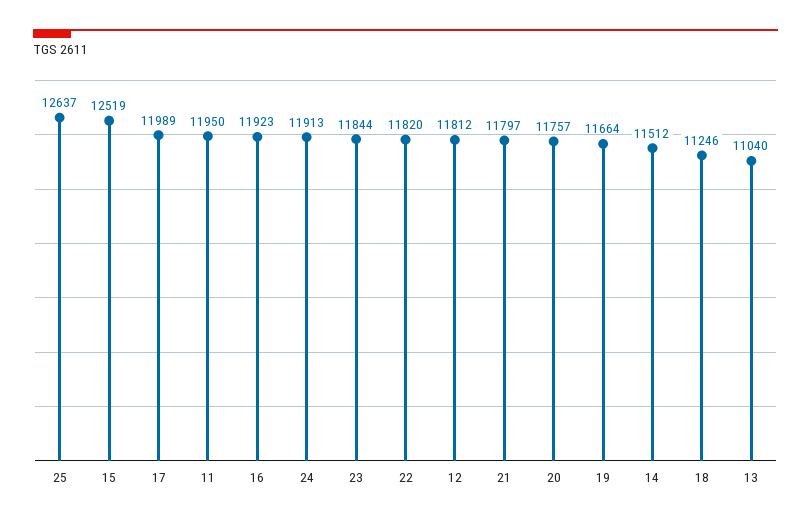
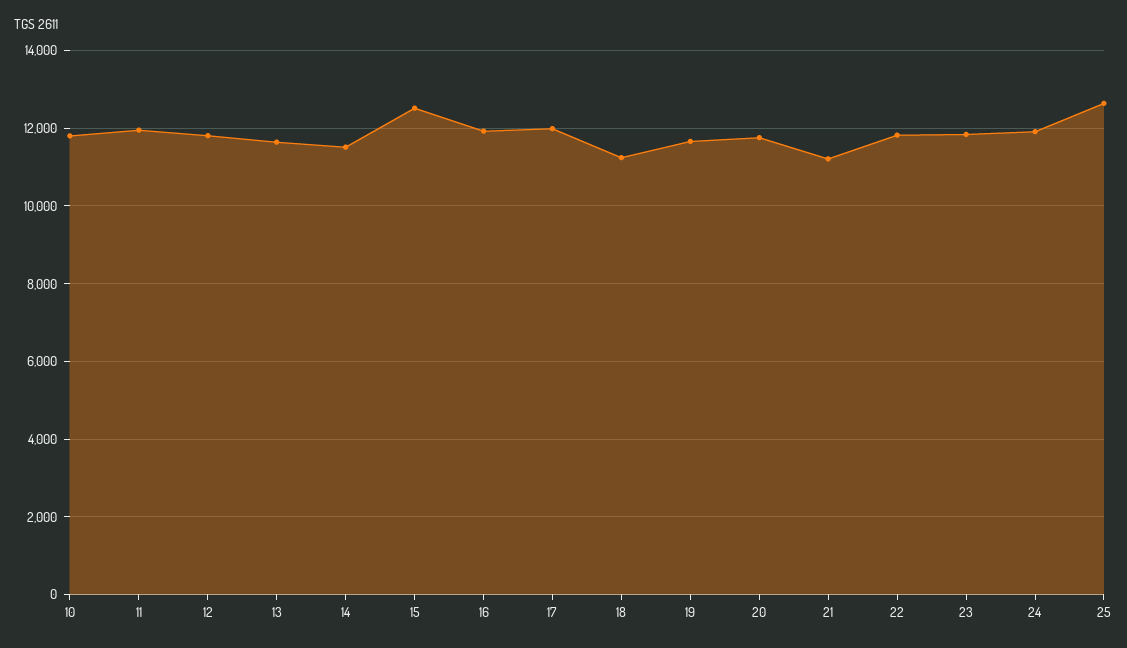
21: 11797 -> 11200
13: 11040 -> 11600
10: none -> 11800

